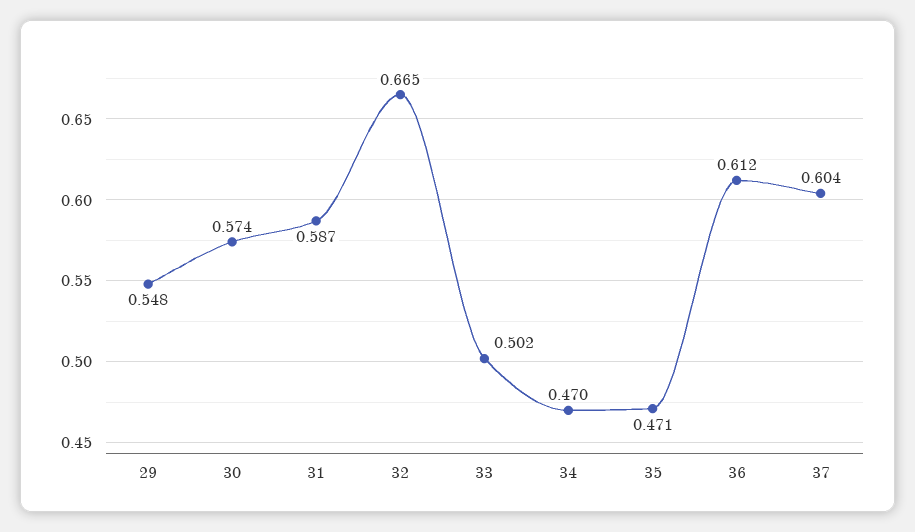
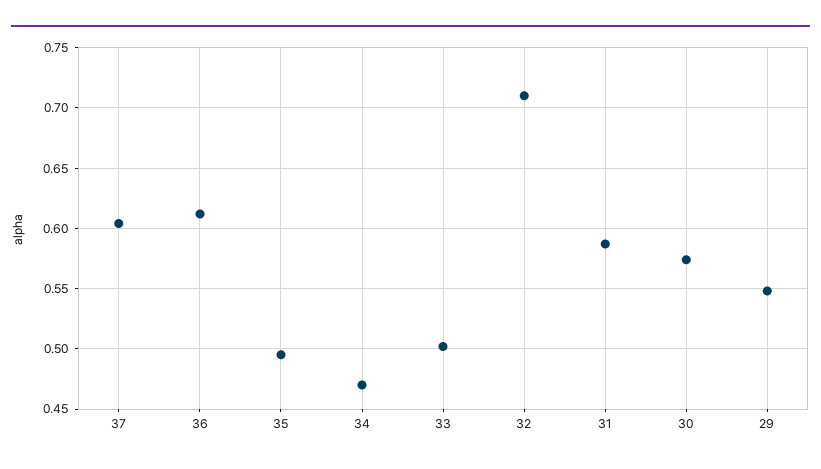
32: 0.665 -> 0.71
35: 0.471 -> 0.495

